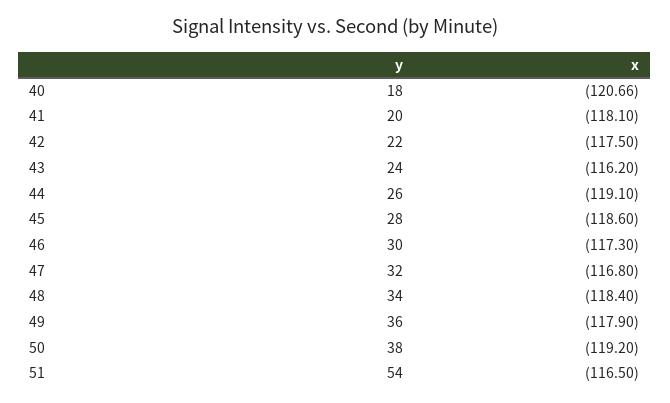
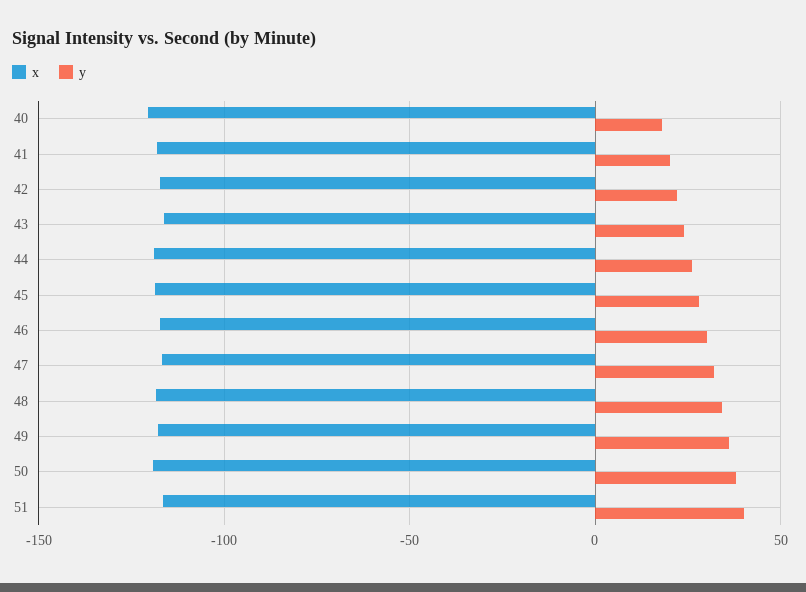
y, 51: 54 -> 40

